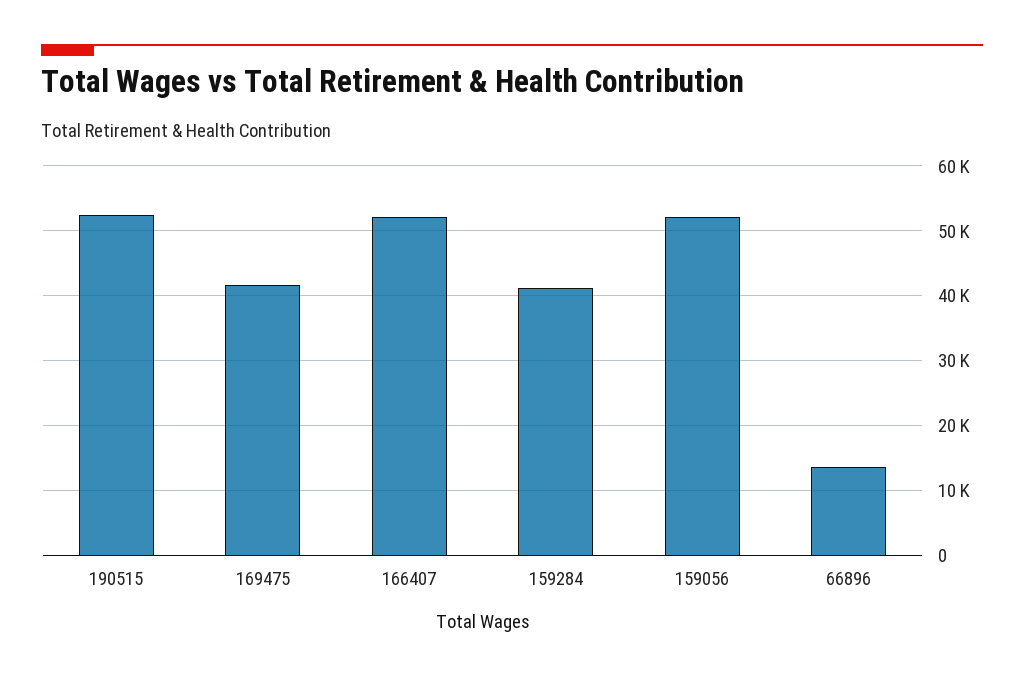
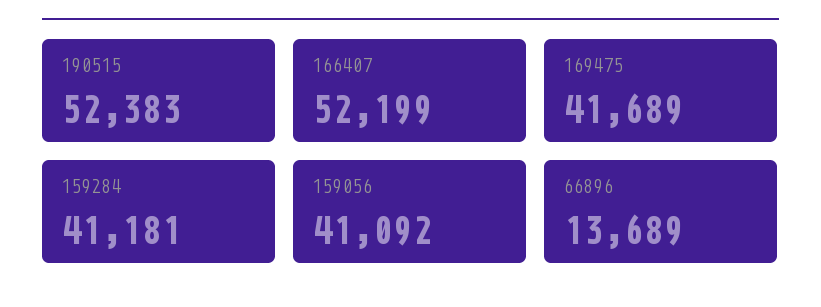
159056: 52000 -> 41092

